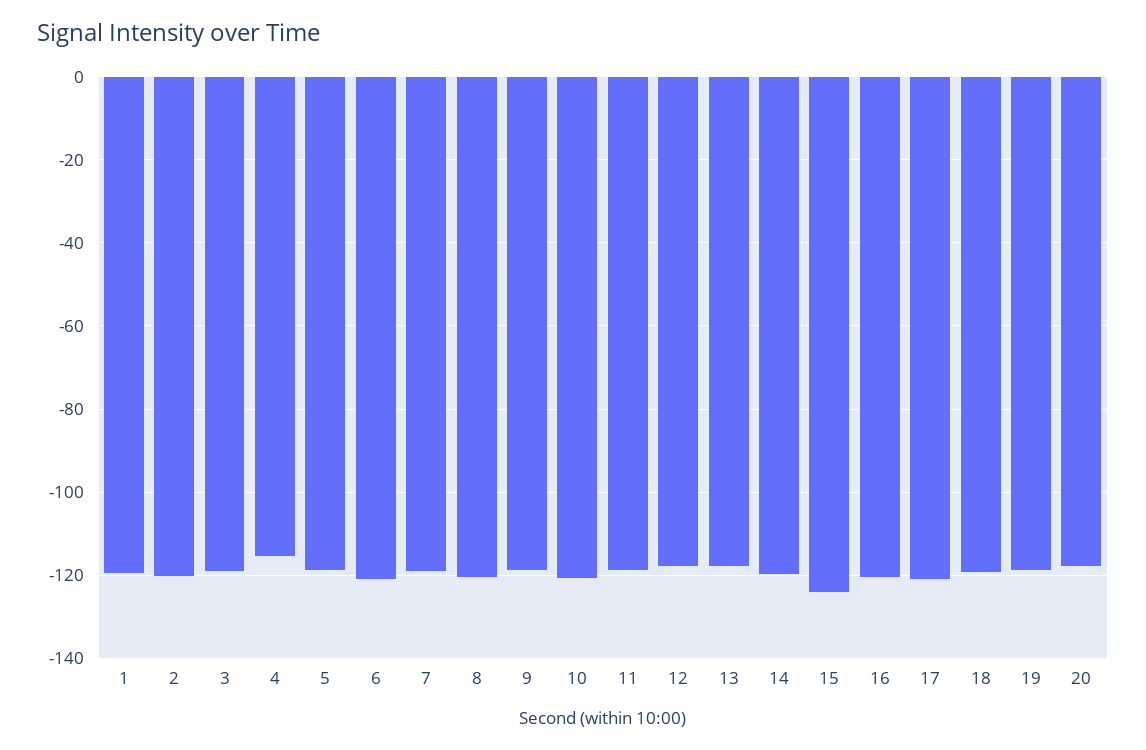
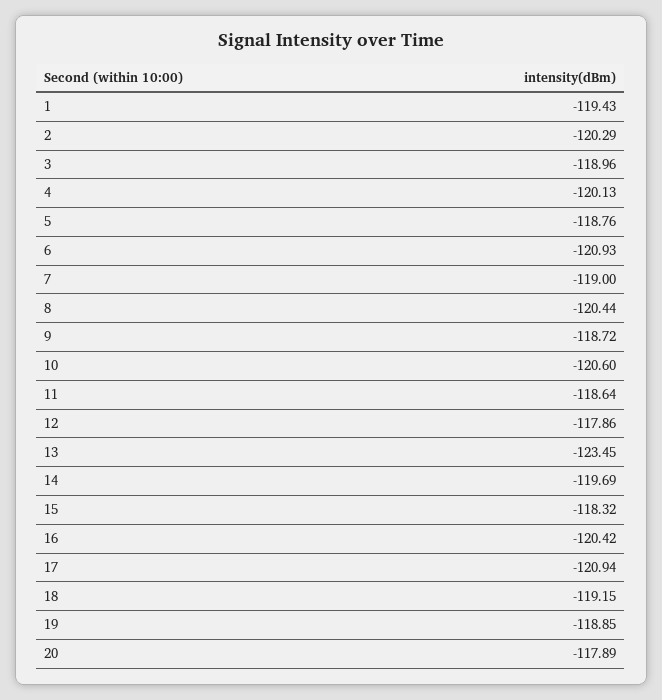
4: -116 -> -120.13
13: -118 -> -123.45
15: -124 -> -118.32

